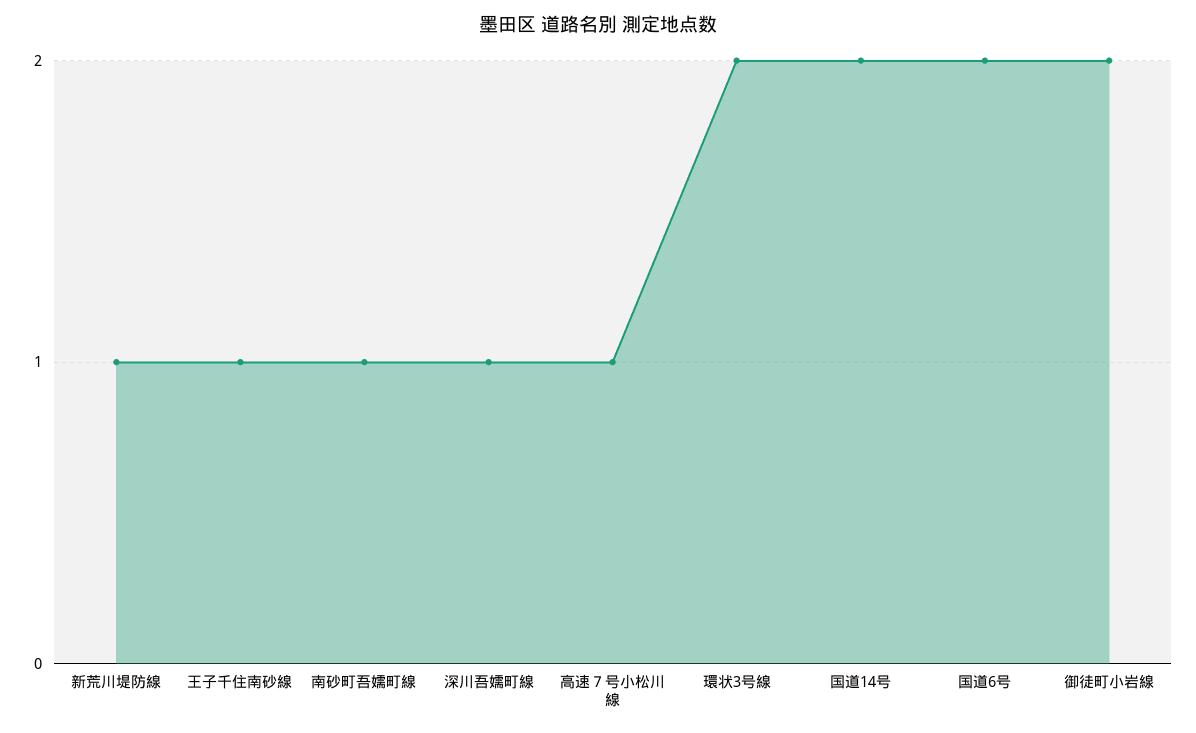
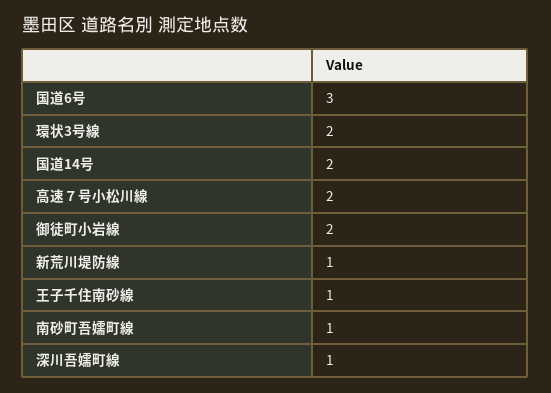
高速７号小松川線: 1 -> 2
国道6号: 2 -> 3

